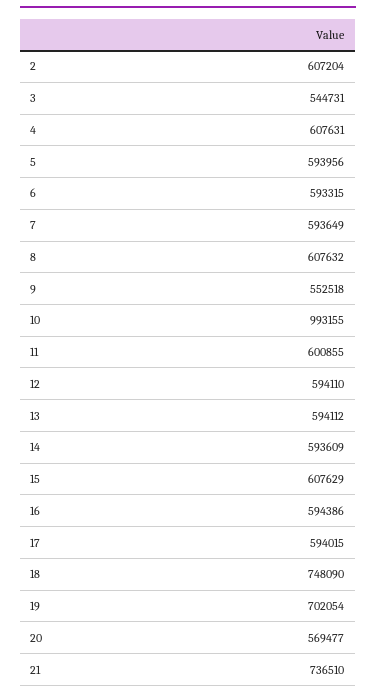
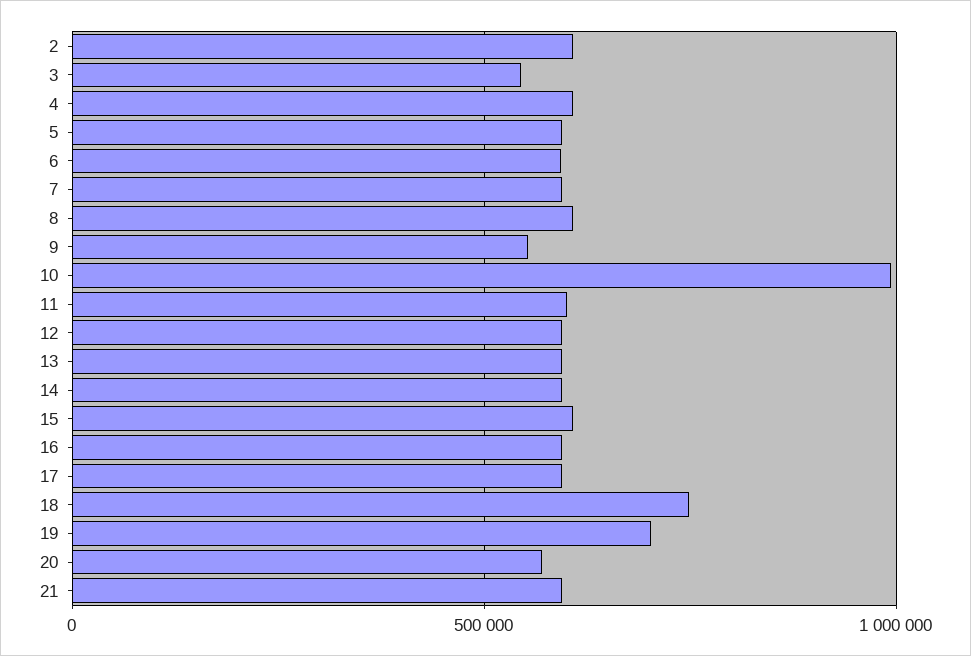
21: 736510 -> 600000

